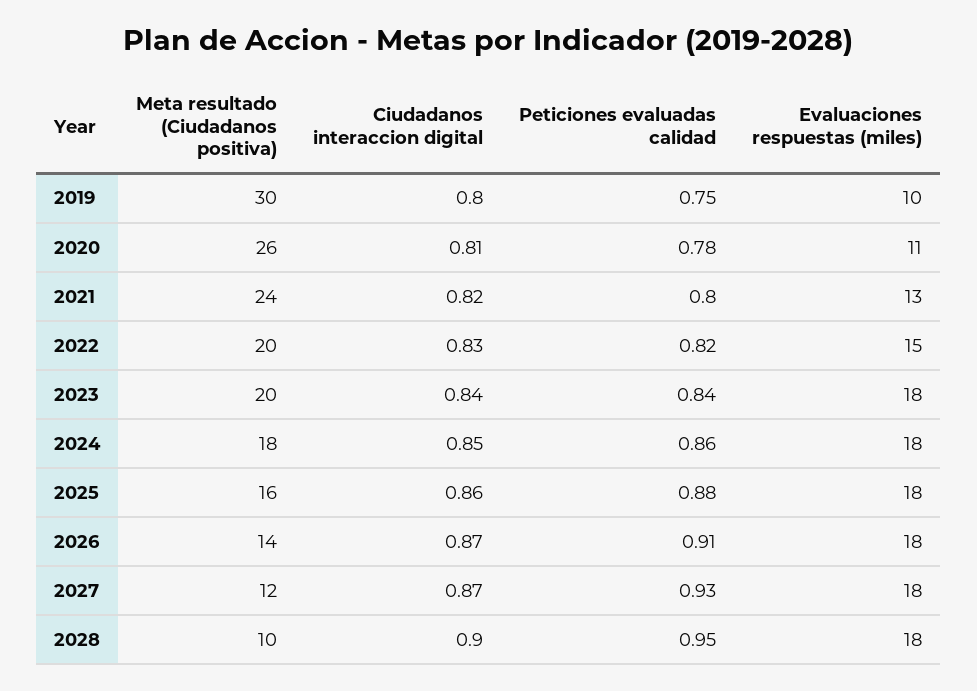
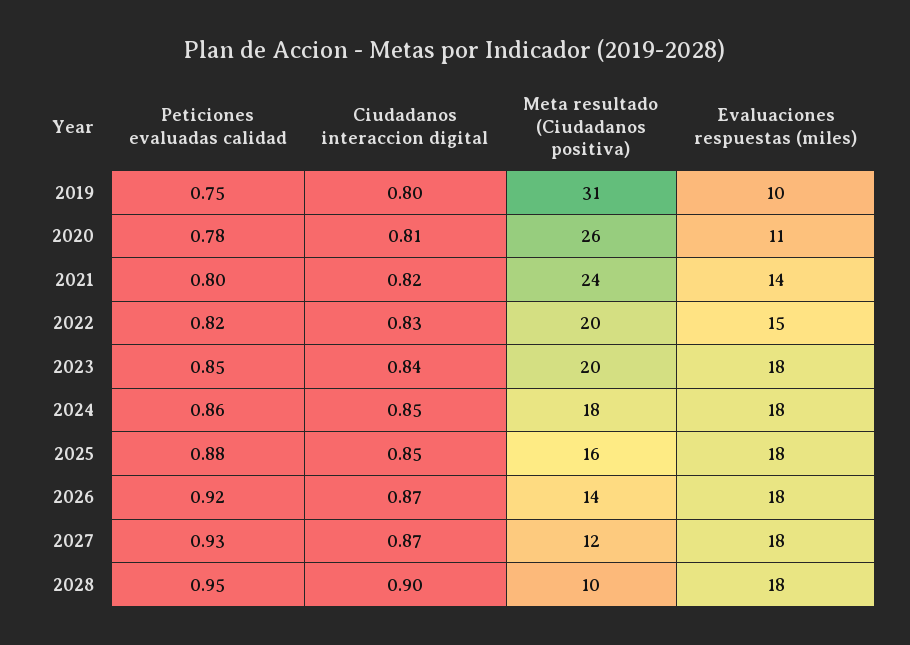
Meta resultado (Ciudadanos positiva), 2019: 30 -> 31
Evaluaciones respuestas (miles), 2021: 13 -> 14
Peticiones evaluadas calidad, 2023: 0.84 -> 0.85
Ciudadanos interaccion digital, 2025: 0.86 -> 0.85
Peticiones evaluadas calidad, 2026: 0.91 -> 0.92

